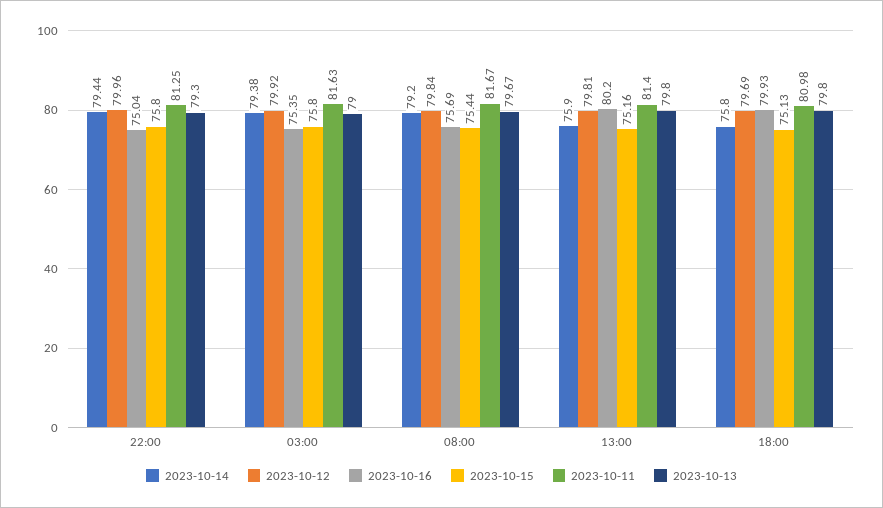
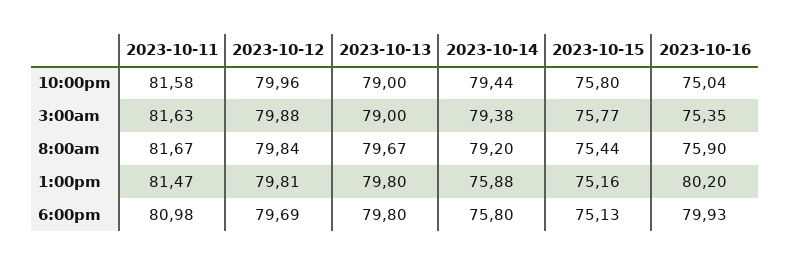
2023-10-11, 22:00: 81.25 -> 81.58
2023-10-13, 22:00: 79.3 -> 79
2023-10-12, 03:00: 79.92 -> 79.88
2023-10-15, 03:00: 75.8 -> 75.77
2023-10-16, 08:00: 75.69 -> 75.9
2023-10-14, 13:00: 75.9 -> 75.88
2023-10-11, 13:00: 81.4 -> 81.47

